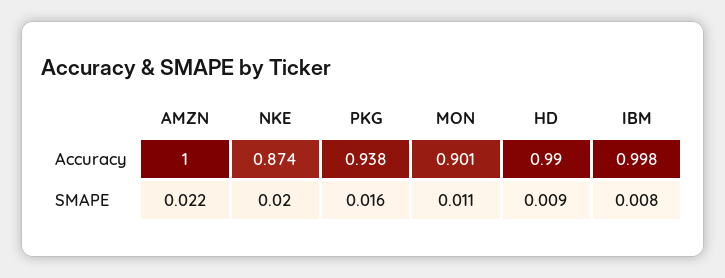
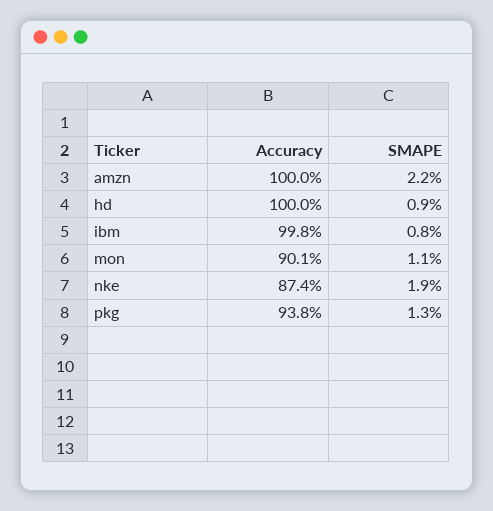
HD, Accuracy: 0.99 -> 1
NKE, SMAPE: 0.02 -> 0.019
PKG, SMAPE: 0.016 -> 0.013

